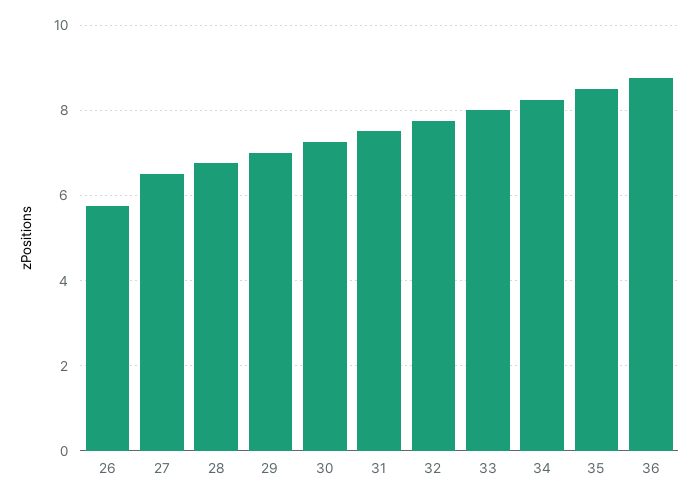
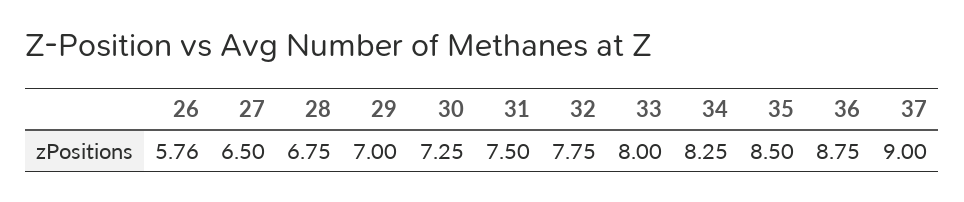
37: none -> 9

